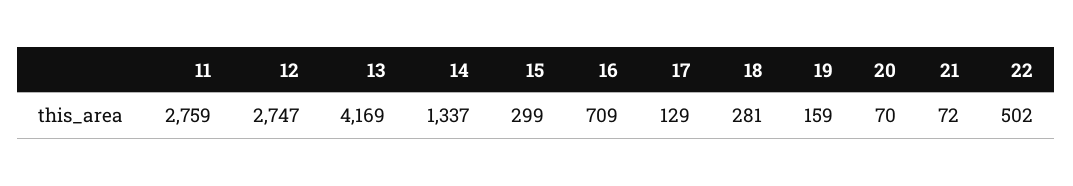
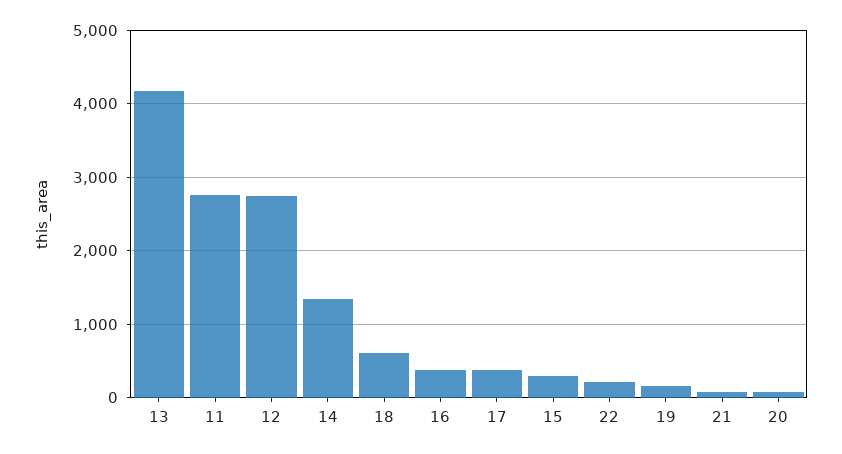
16: 709 -> 400
17: 129 -> 400
18: 281 -> 600
22: 502 -> 200

